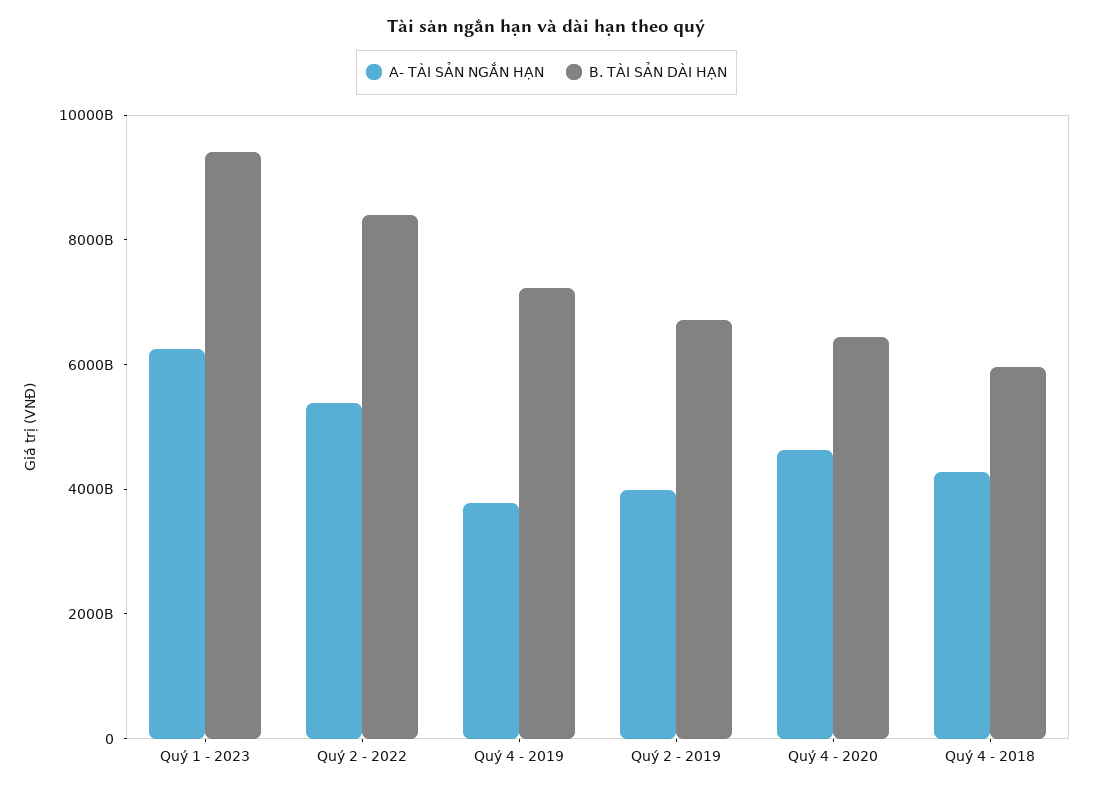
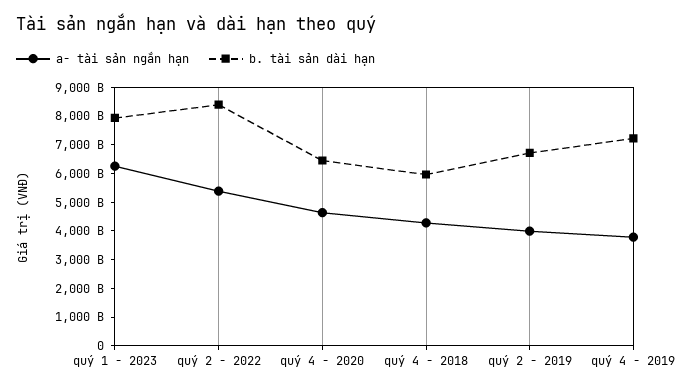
B. TÀI SẢN DÀI HẠN, Quý 1 - 2023: 9500000000000 -> 8000000000000

